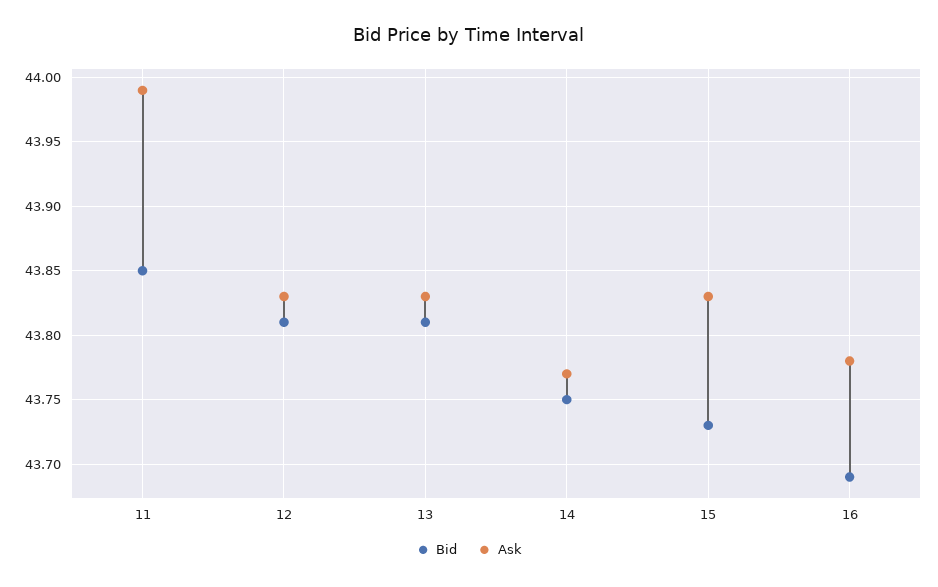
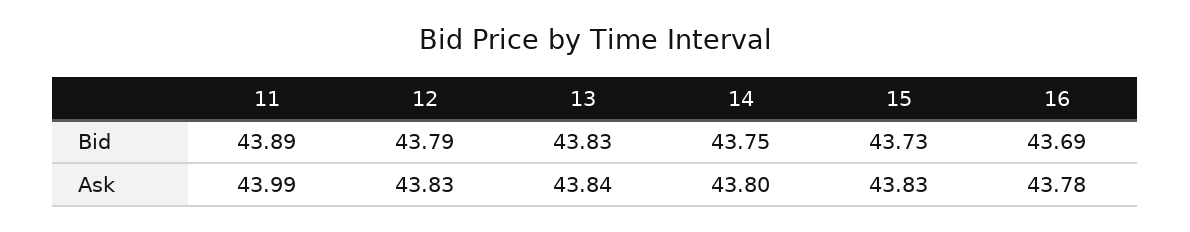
Bid, 11: 43.85 -> 43.89
Bid, 12: 43.81 -> 43.79
Bid, 13: 43.81 -> 43.83
Ask, 13: 43.83 -> 43.84
Ask, 14: 43.77 -> 43.8

